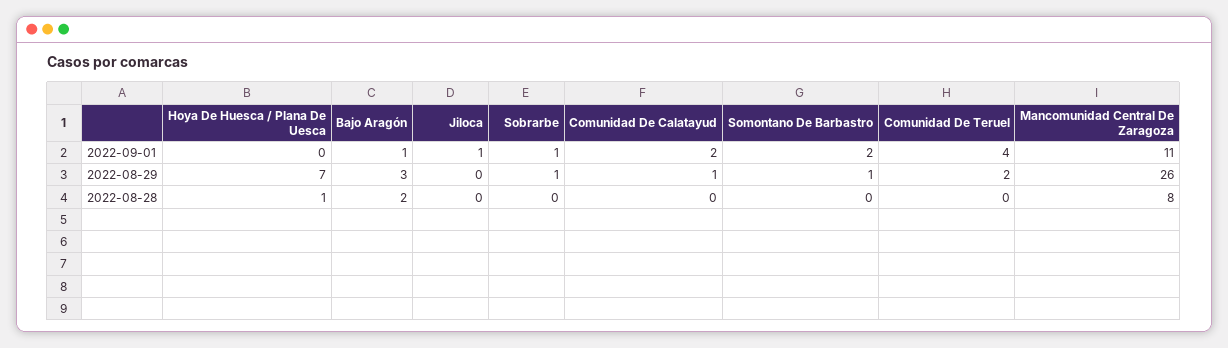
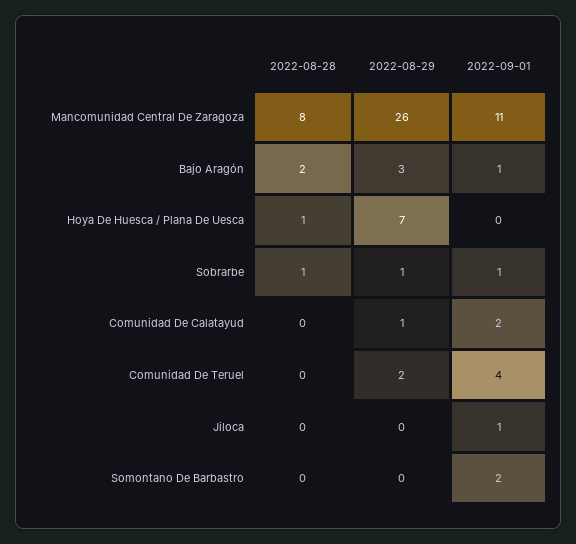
Somontano De Barbastro, 2022-08-29: 1 -> 0
Sobrarbe, 2022-08-28: 0 -> 1

